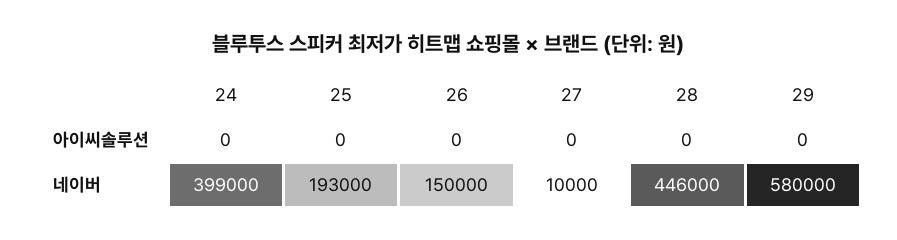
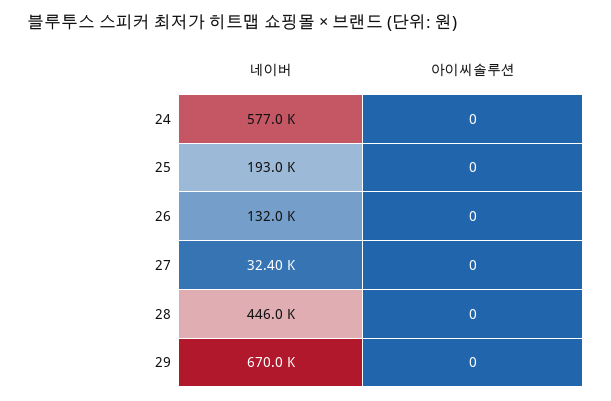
24, 네이버: 399000 -> 577000
26, 네이버: 150000 -> 132000
27, 네이버: 10000 -> 32400
29, 네이버: 580000 -> 670000

